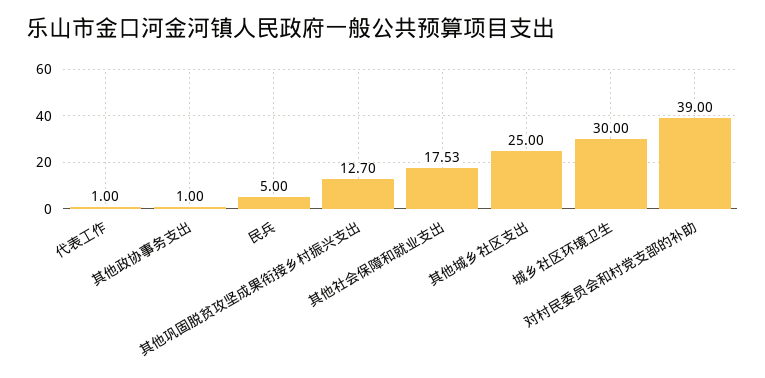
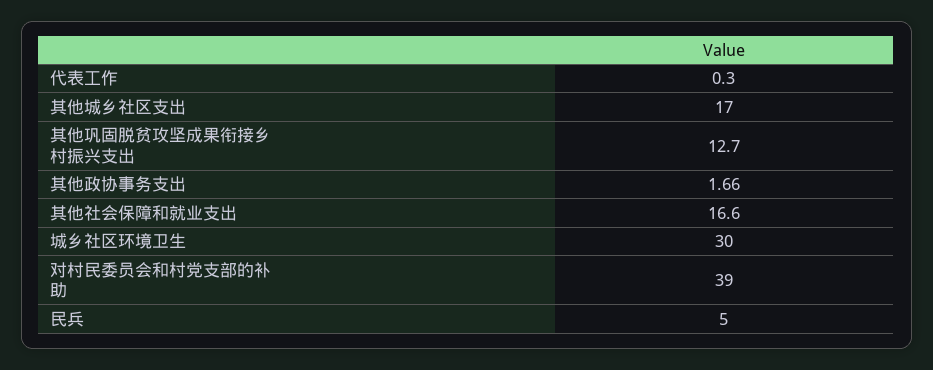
代表工作: 1 -> 0.3
其他政协事务支出: 1 -> 1.66
其他社会保障和就业支出: 17.53 -> 16.6
其他城乡社区支出: 25 -> 17

